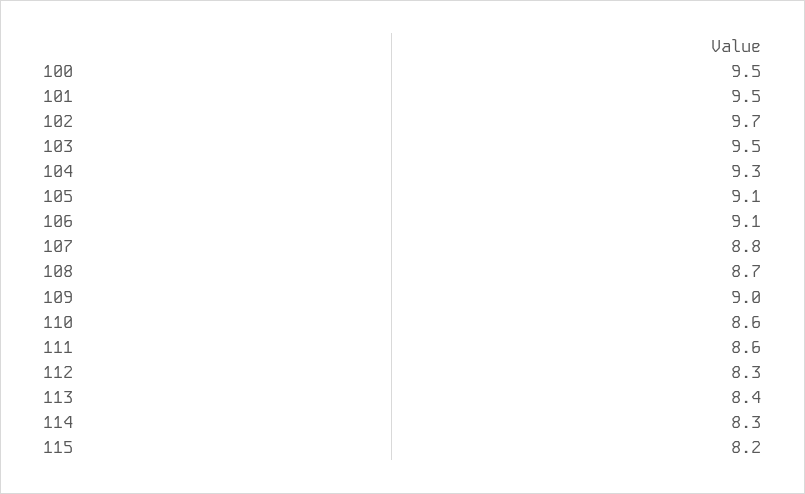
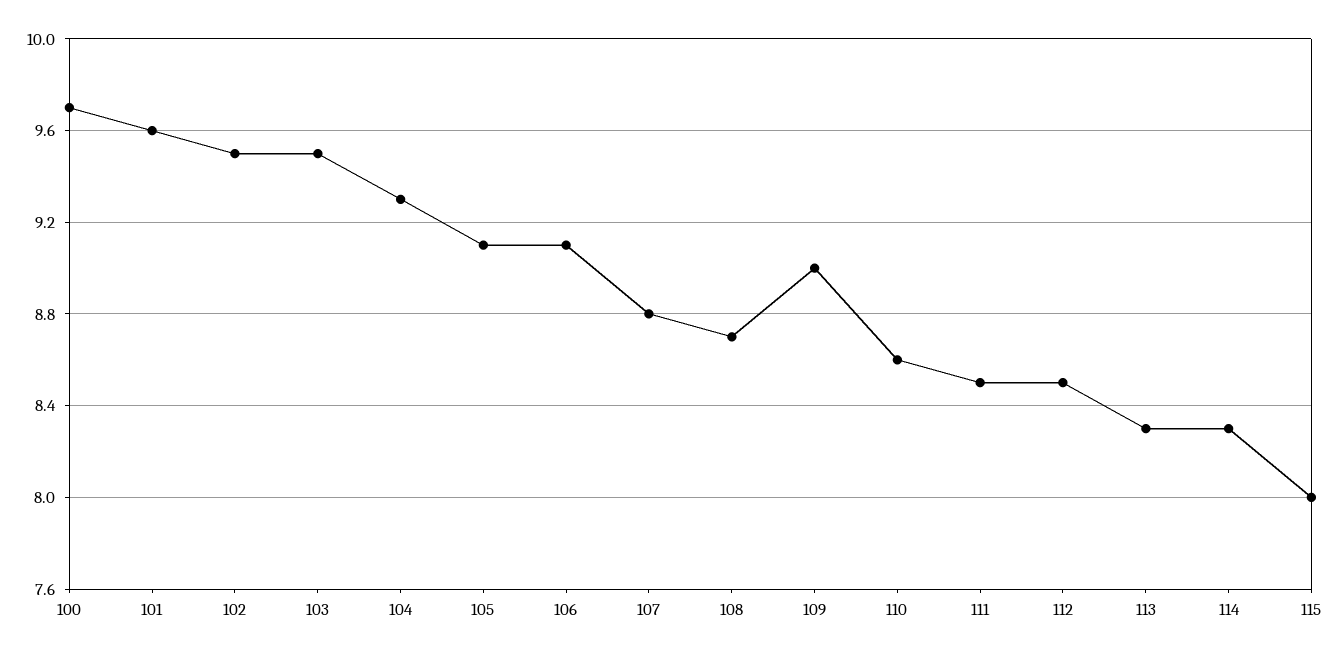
100: 9.5 -> 9.7
101: 9.5 -> 9.6
102: 9.7 -> 9.5
111: 8.6 -> 8.5
112: 8.3 -> 8.5
113: 8.4 -> 8.3
115: 8.2 -> 8

